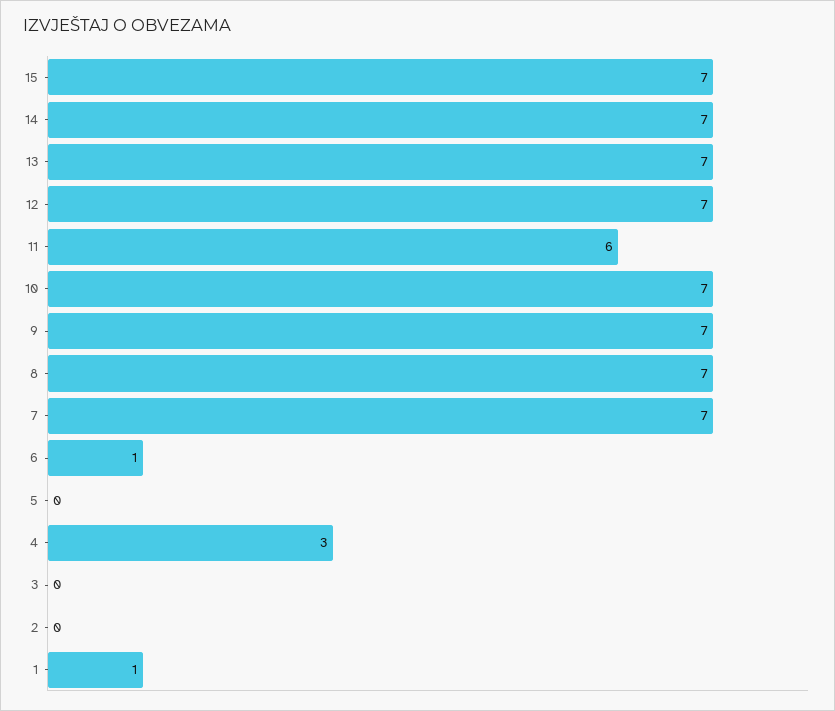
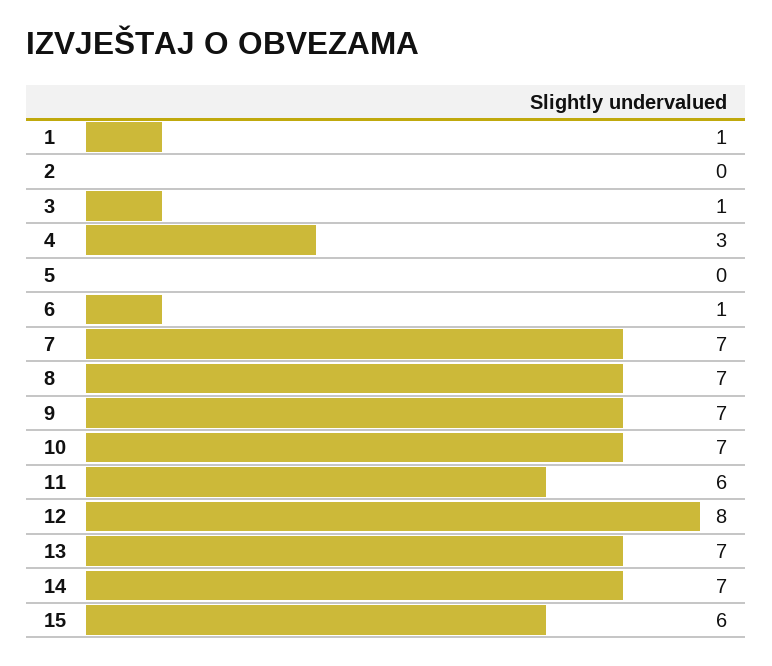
15: 7 -> 6
12: 7 -> 8
3: 0 -> 1

